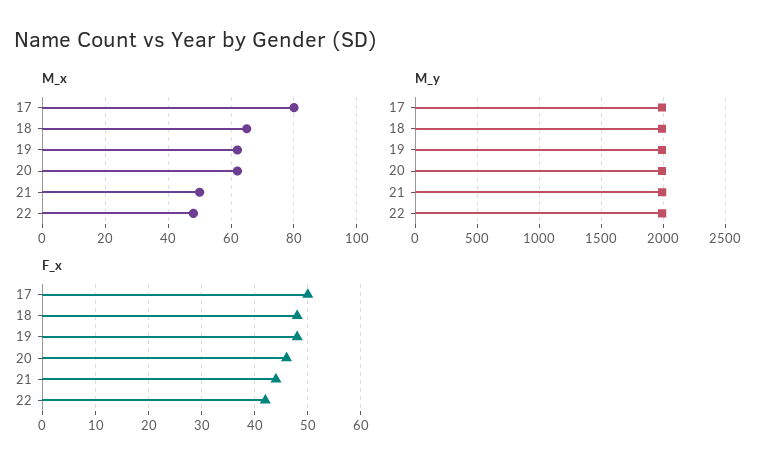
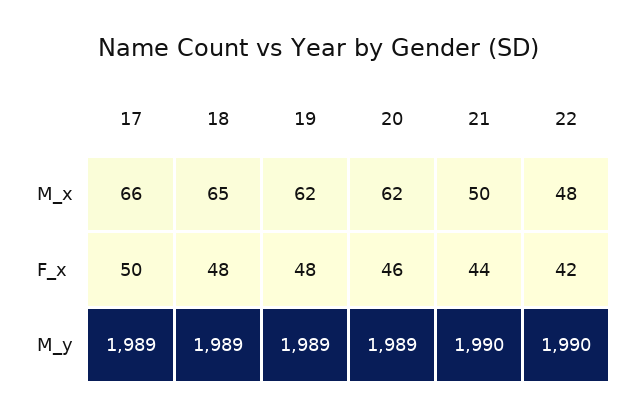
M_x, 17: 80 -> 66

